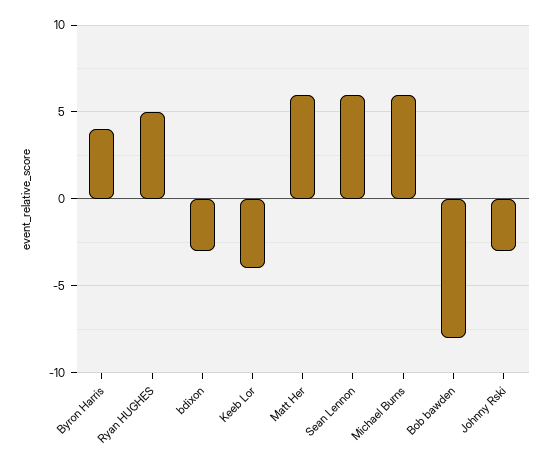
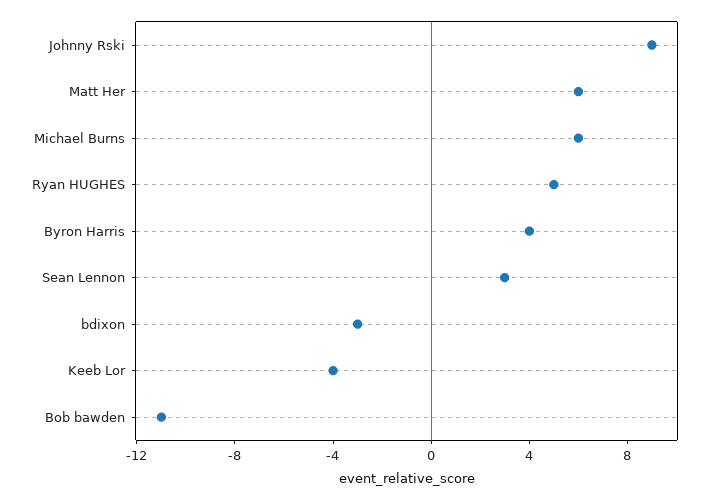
Sean Lennon: 6 -> 3
Bob bawden: -8 -> -11
Johnny Rski: -3 -> 9

